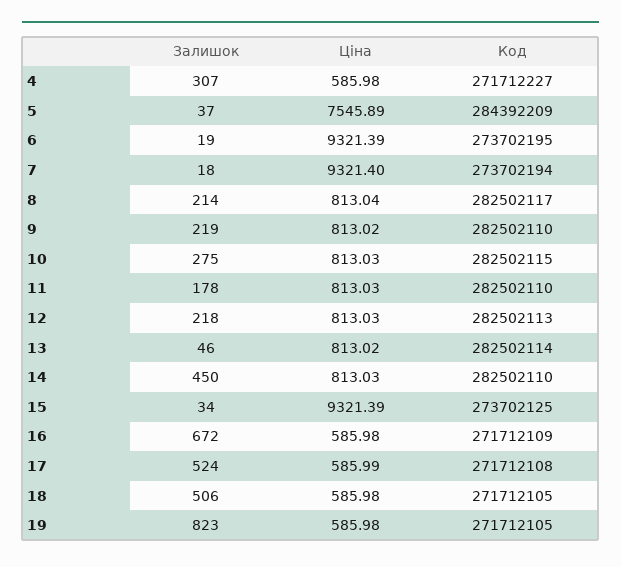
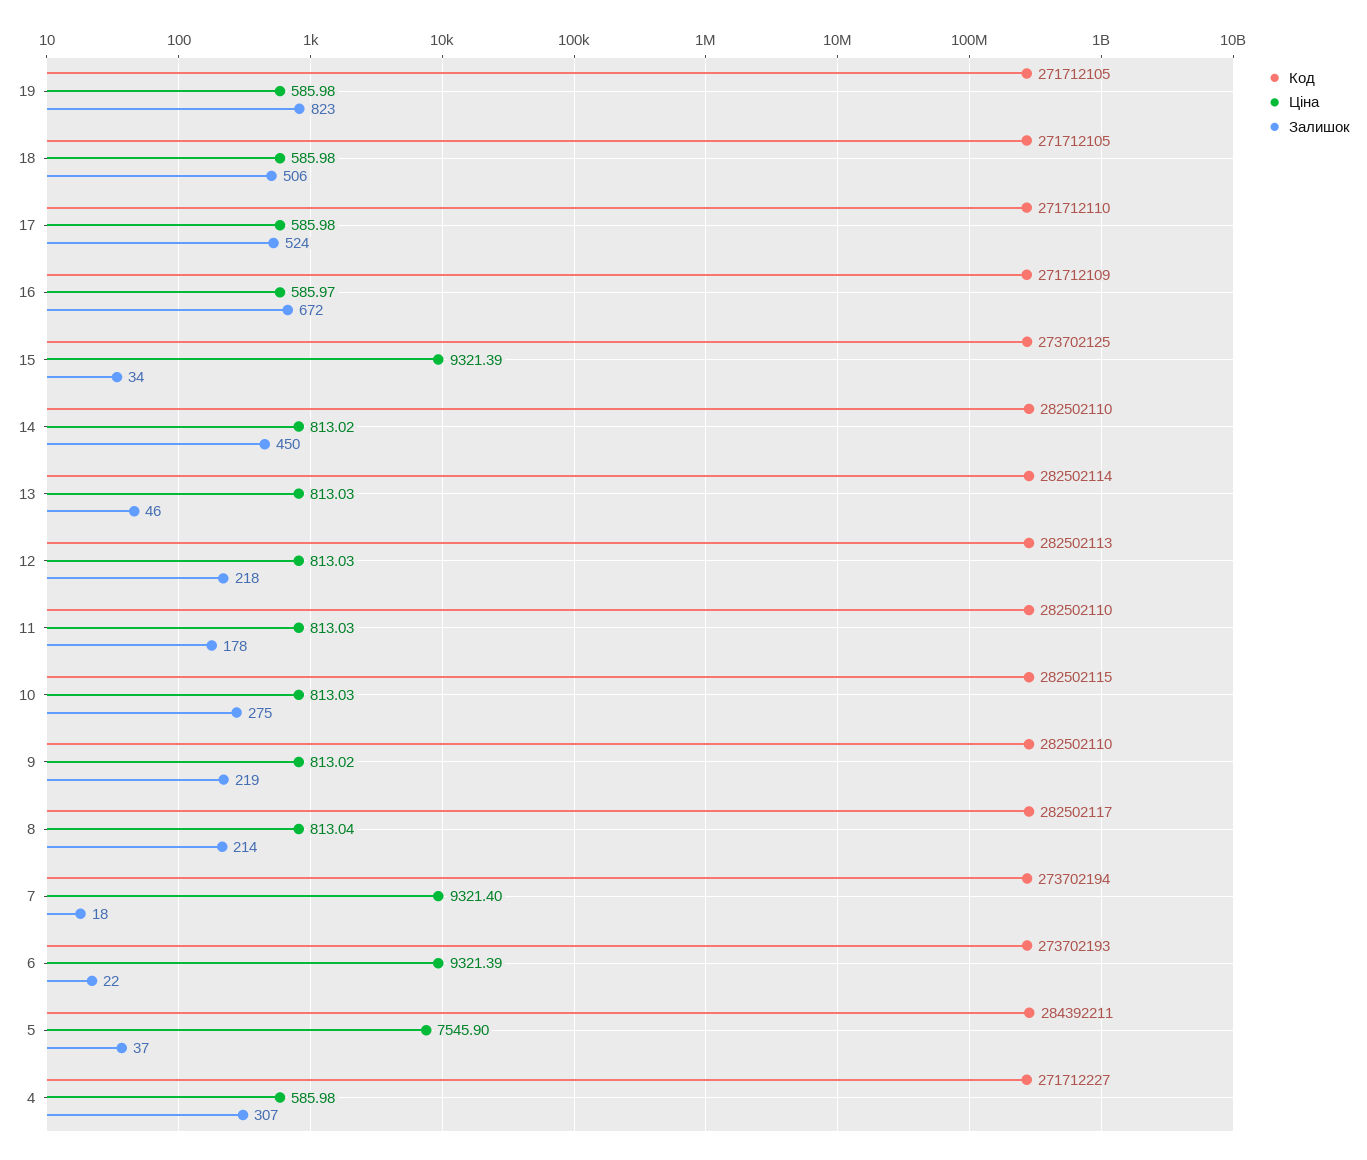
Ціна, 5: 7545.89 -> 7545.9
Код, 5: 284392209 -> 284392211
Залишок, 6: 19 -> 22
Код, 6: 273702195 -> 273702193
Ціна, 13: 813.02 -> 813.03
Ціна, 14: 813.03 -> 813.02
Ціна, 16: 585.98 -> 585.97
Ціна, 17: 585.99 -> 585.98
Код, 17: 271712108 -> 271712110

